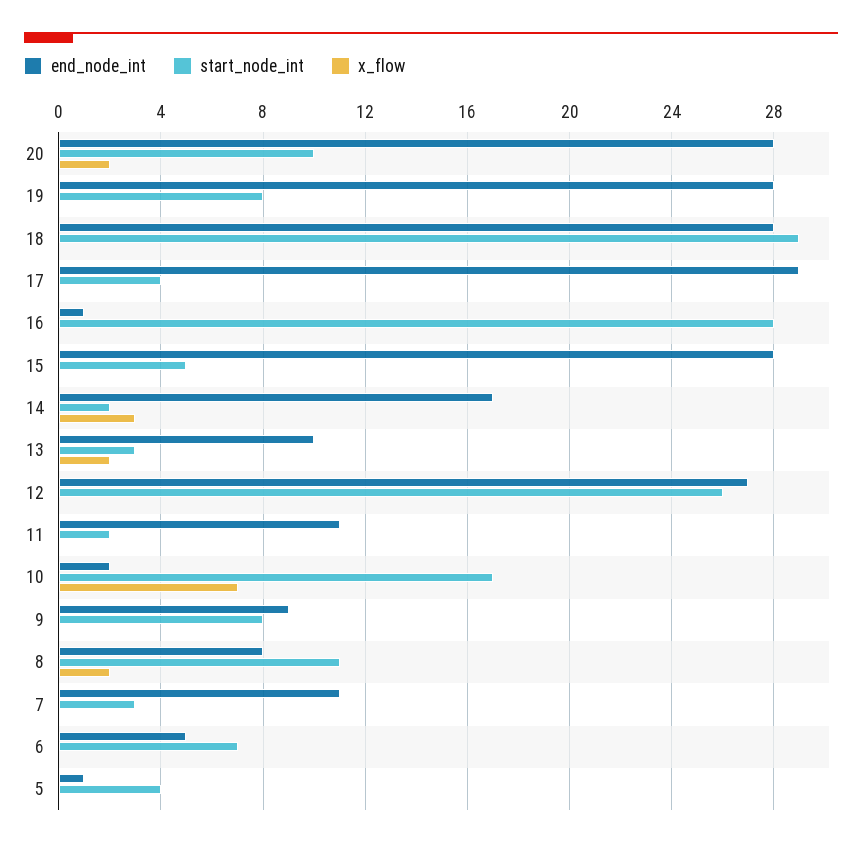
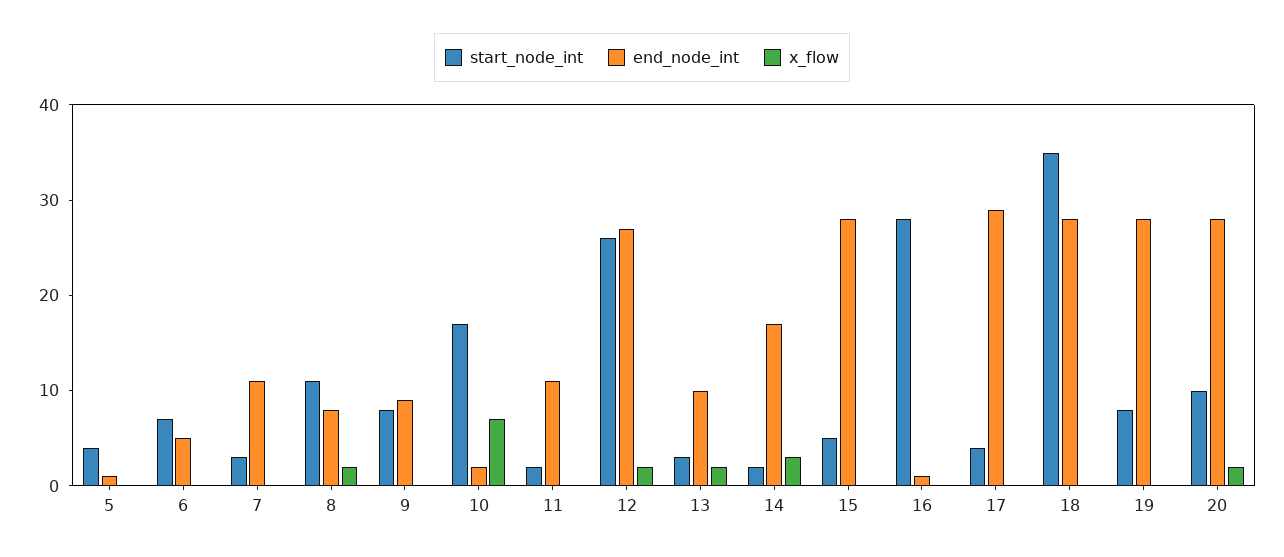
start_node_int, 18: 29 -> 35
x_flow, 12: 0 -> 2

